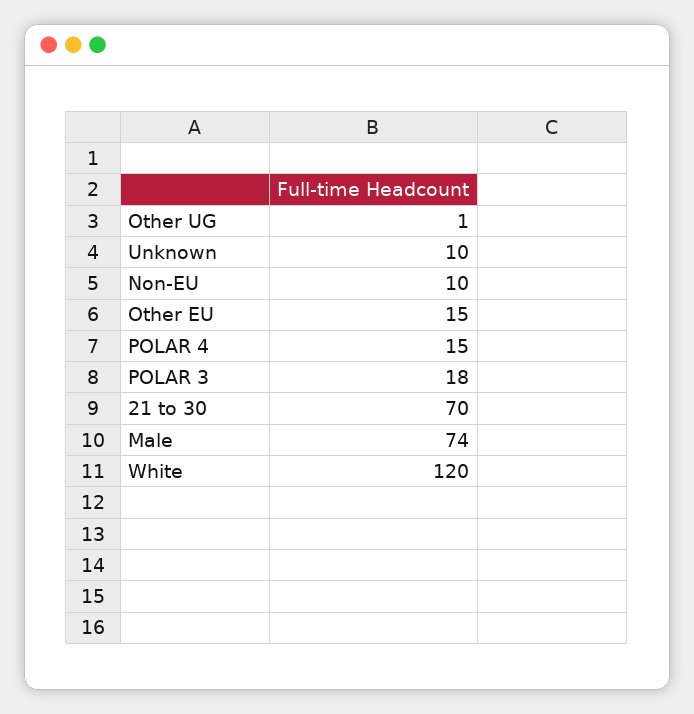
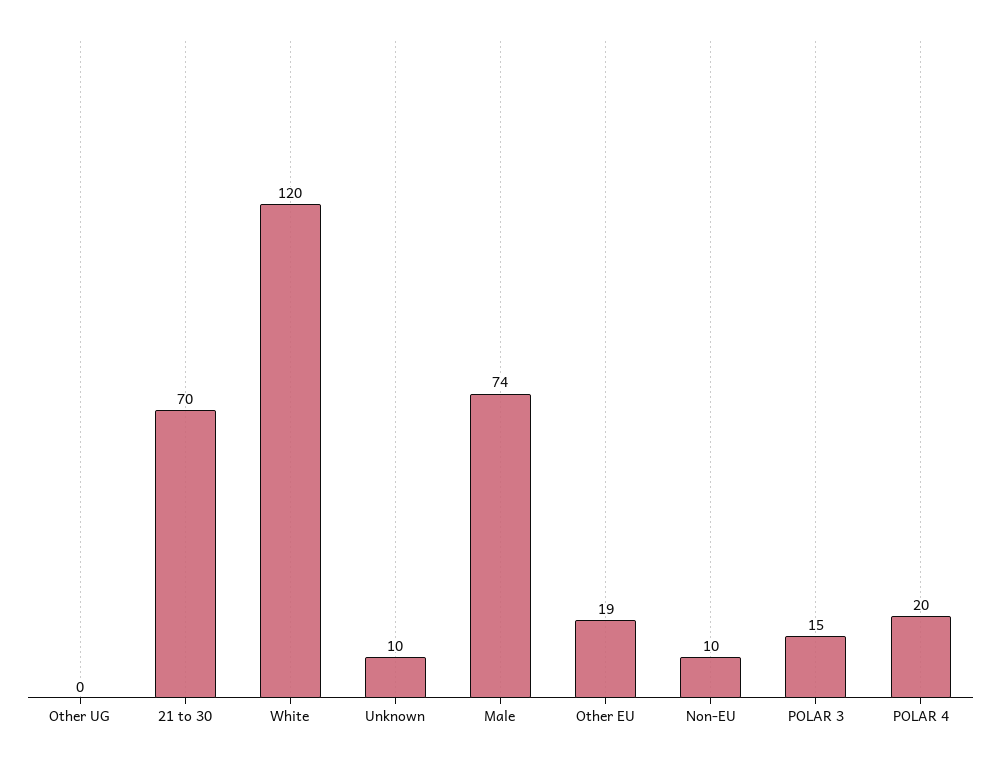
Other UG: 1 -> 0
Other EU: 15 -> 19
POLAR 4: 15 -> 20
POLAR 3: 18 -> 15

